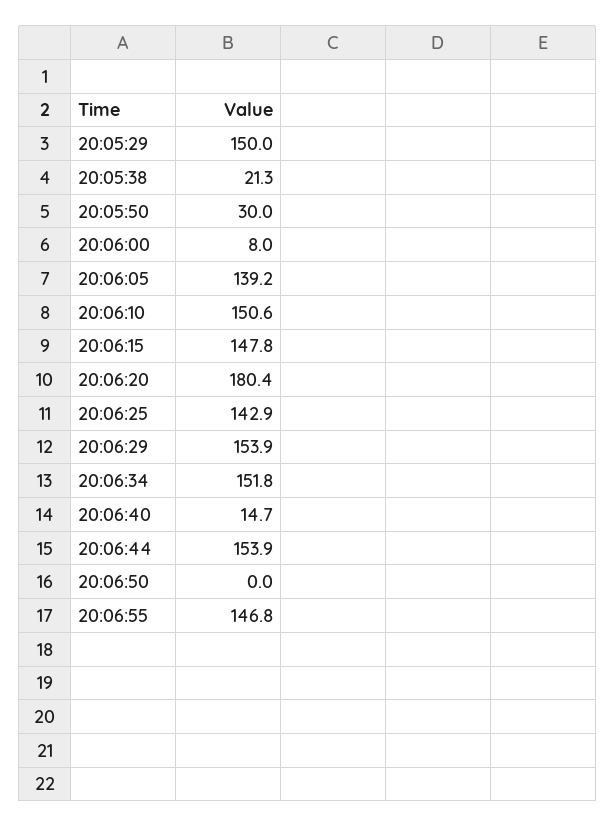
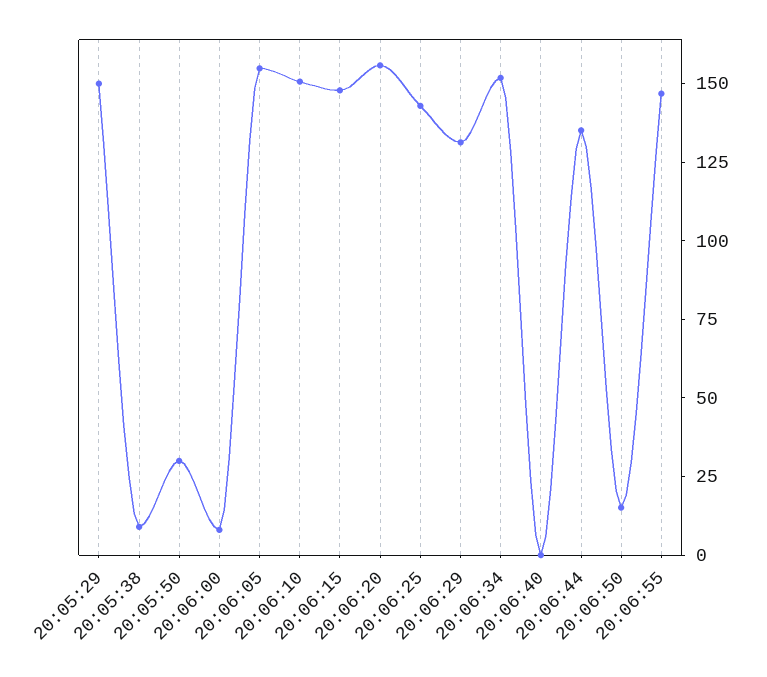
20:05:38: 21.3 -> 10
20:06:05: 139.2 -> 155
20:06:20: 180.4 -> 155
20:06:29: 153.9 -> 130
20:06:40: 14.7 -> 0
20:06:44: 153.9 -> 135
20:06:50: 0 -> 15

